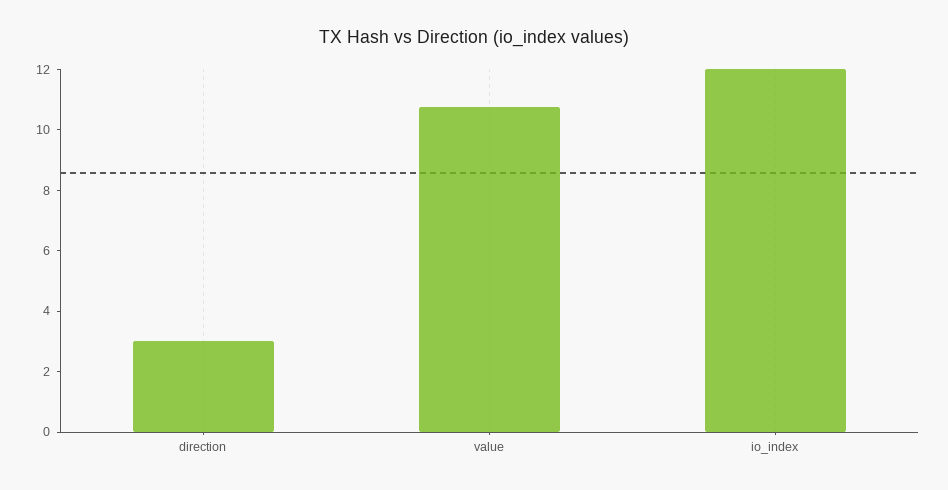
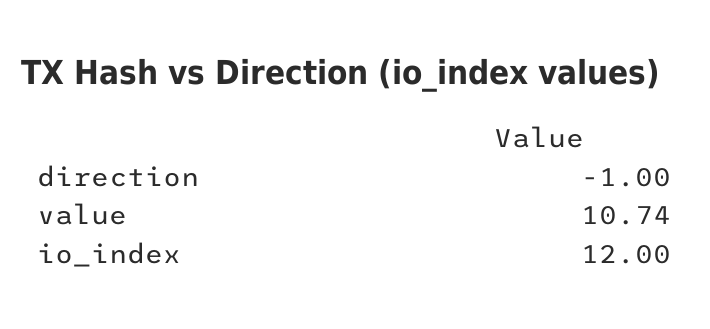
direction: 3 -> -1

